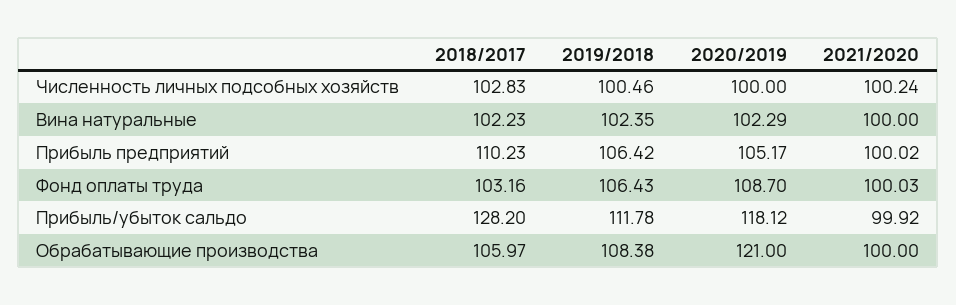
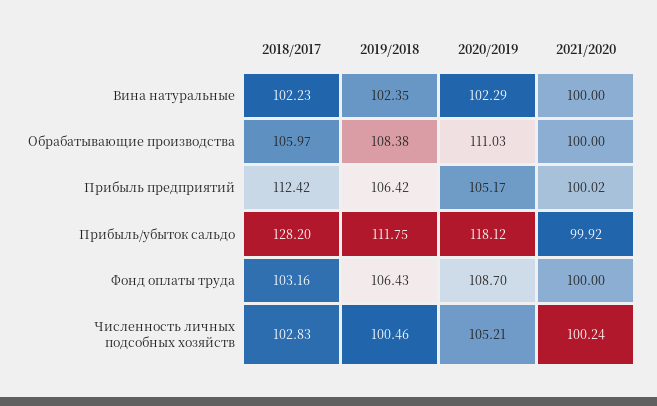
2020/2019, Численность личных подсобных хозяйств: 100 -> 105.21
2018/2017, Прибыль предприятий: 110.23 -> 112.42
2021/2020, Фонд оплаты труда: 100.03 -> 100
2019/2018, Прибыль/убыток сальдо: 111.78 -> 111.75
2020/2019, Обрабатывающие производства: 121 -> 111.03

